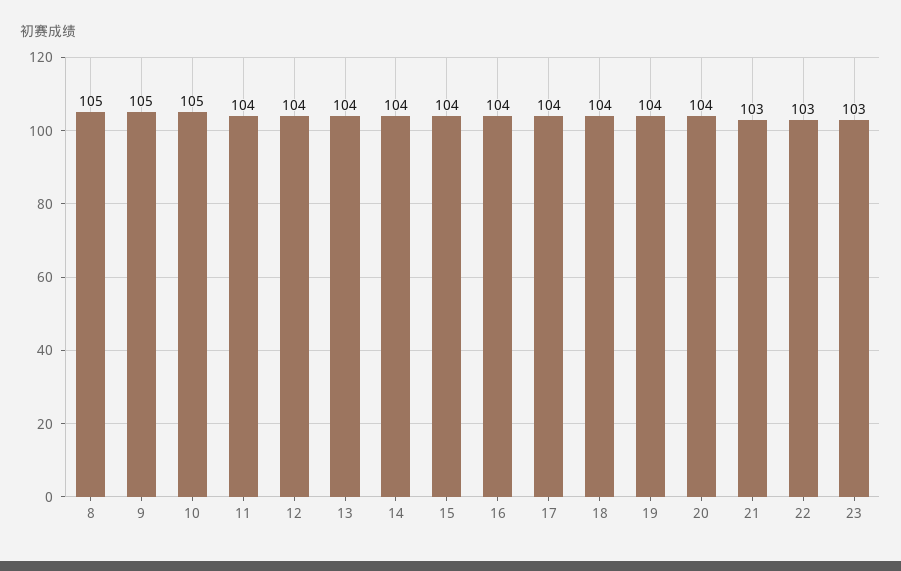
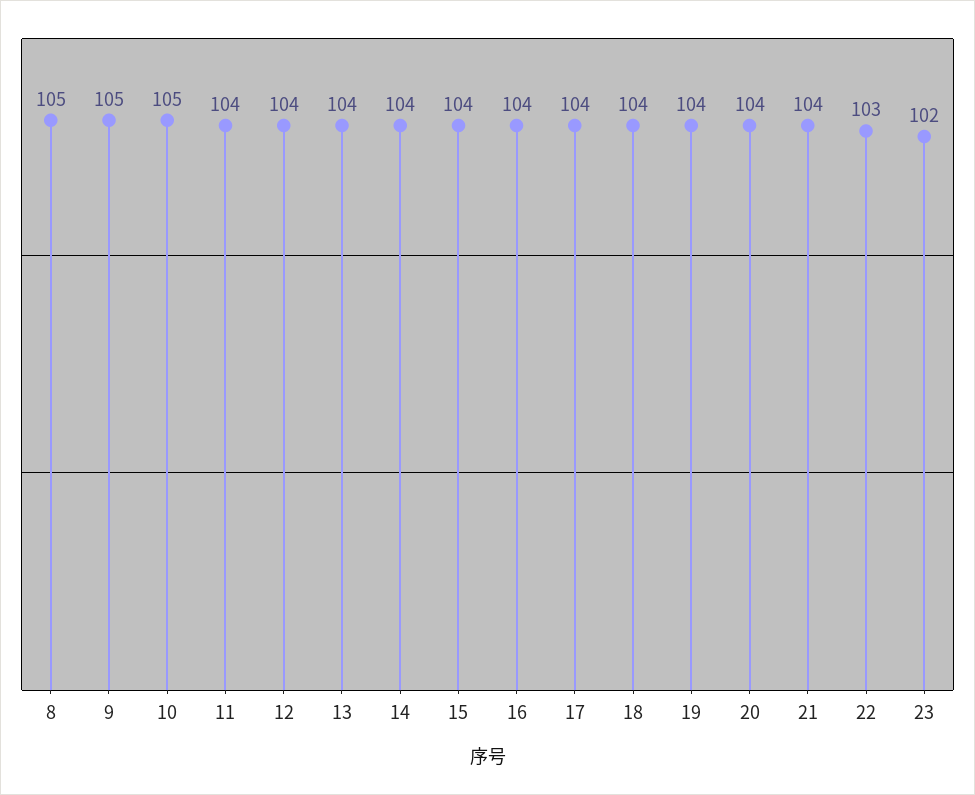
21: 103 -> 104
23: 103 -> 102

